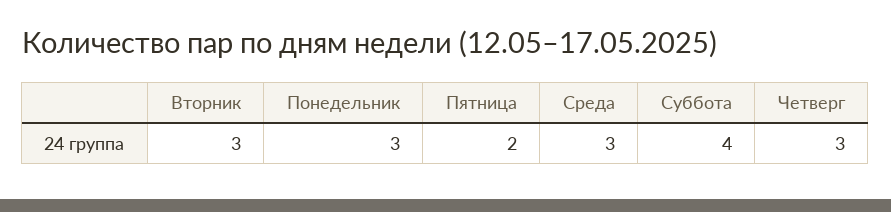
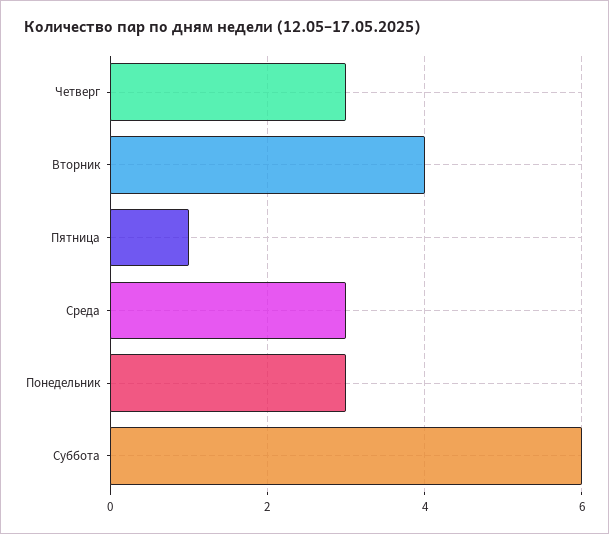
Вторник: 3 -> 4
Пятница: 2 -> 1
Суббота: 4 -> 6

